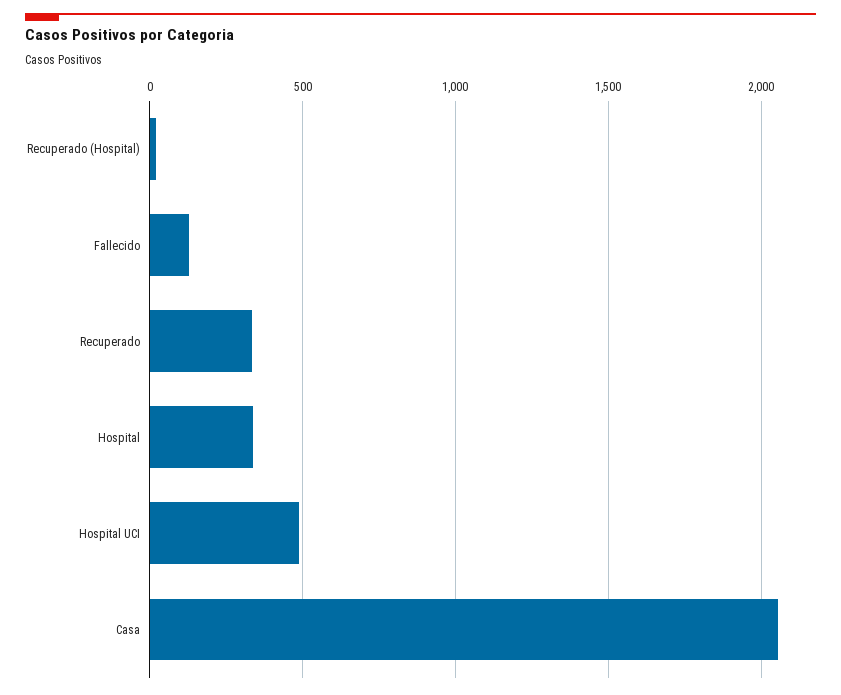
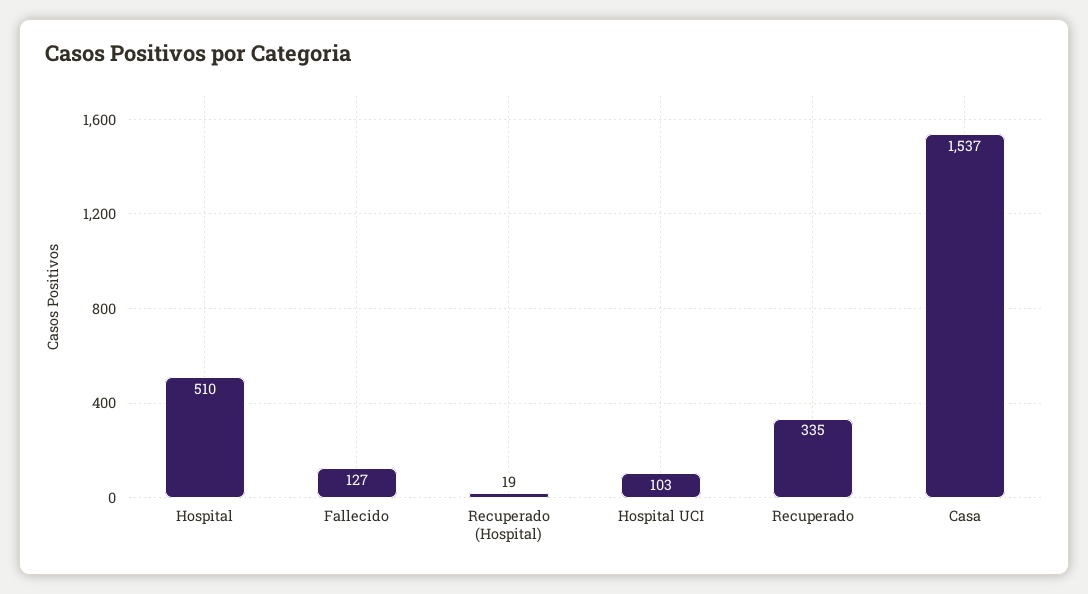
Hospital: 350 -> 510
Hospital UCI: 500 -> 103
Casa: 2050 -> 1537

